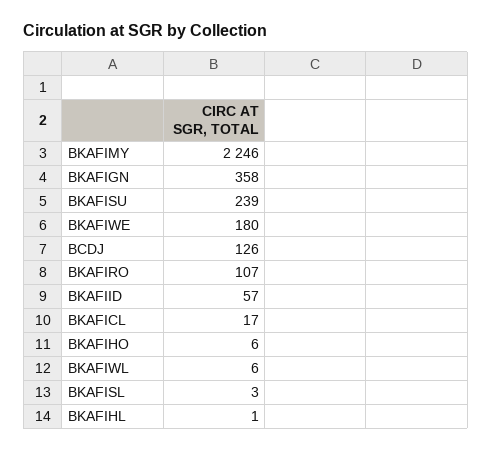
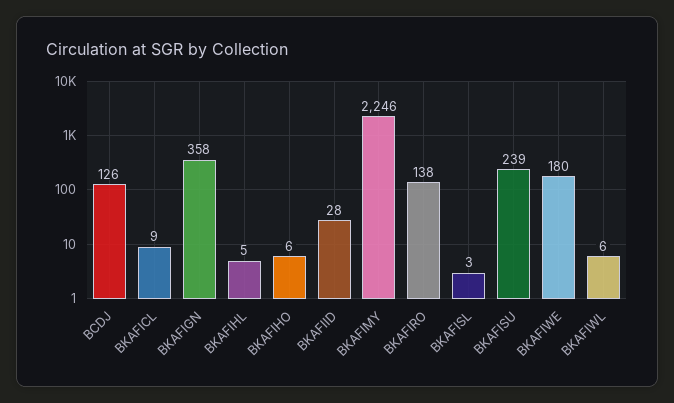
BKAFIRO: 107 -> 138
BKAFIID: 57 -> 28
BKAFICL: 17 -> 9
BKAFIHL: 1 -> 5

